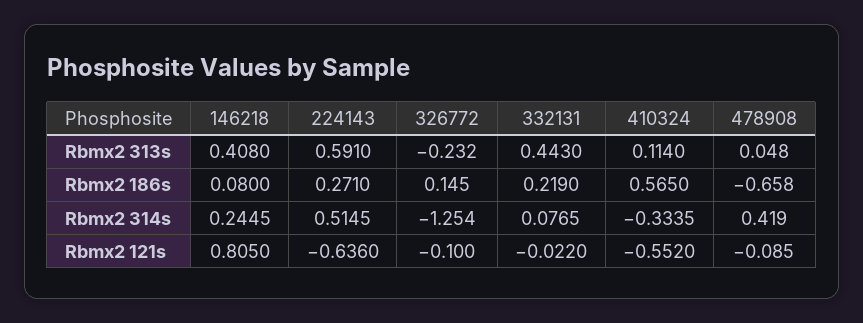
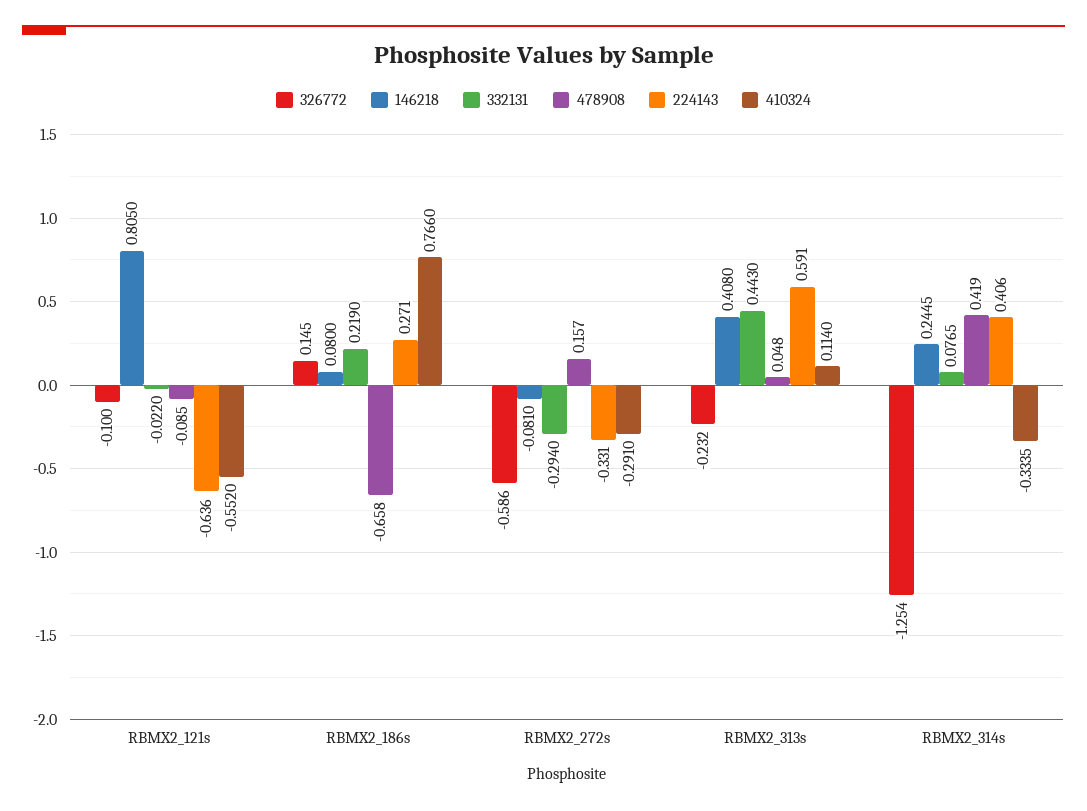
410324, Rbmx2 186s: 0.565 -> 0.766
224143, Rbmx2 314s: 0.5145 -> 0.406
326772, RBMX2_272s: none -> -0.586
146218, RBMX2_272s: none -> -0.081
332131, RBMX2_272s: none -> -0.294
478908, RBMX2_272s: none -> 0.157
224143, RBMX2_272s: none -> -0.331
410324, RBMX2_272s: none -> -0.291

